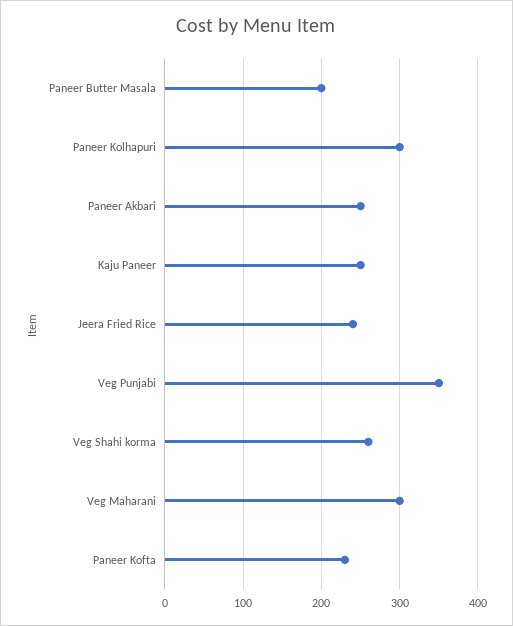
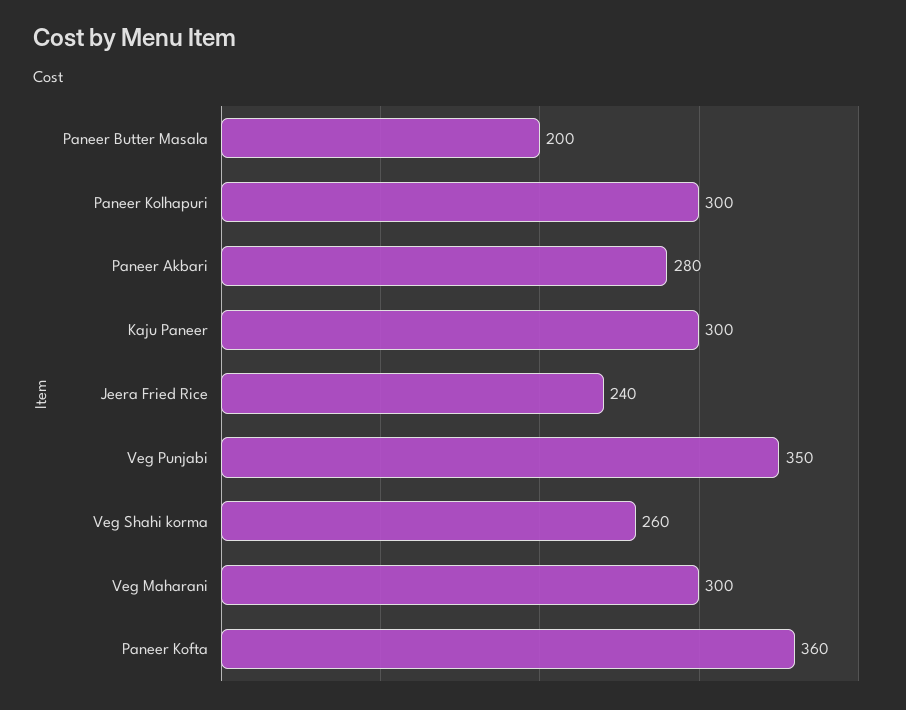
Paneer Akbari: 250 -> 280
Kaju Paneer: 250 -> 300
Paneer Kofta: 230 -> 360

